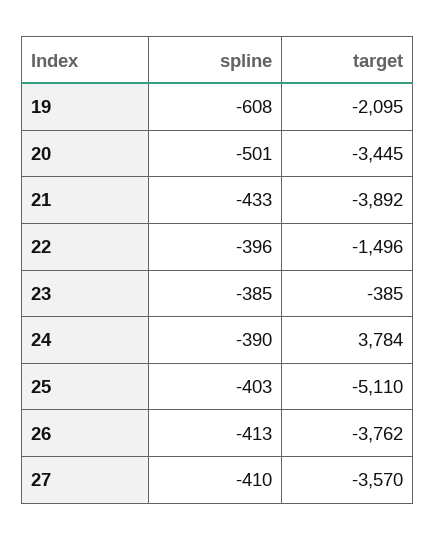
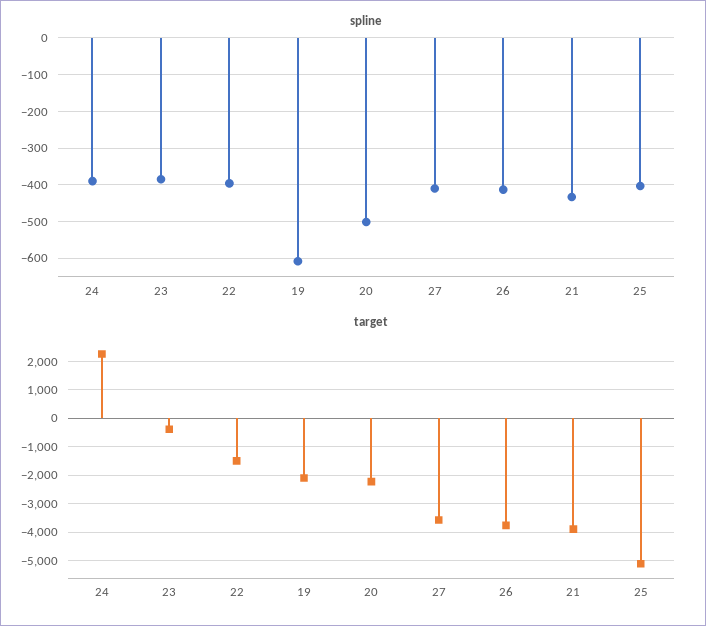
target, 20: -3445 -> -2250
target, 24: 3784 -> 2250

